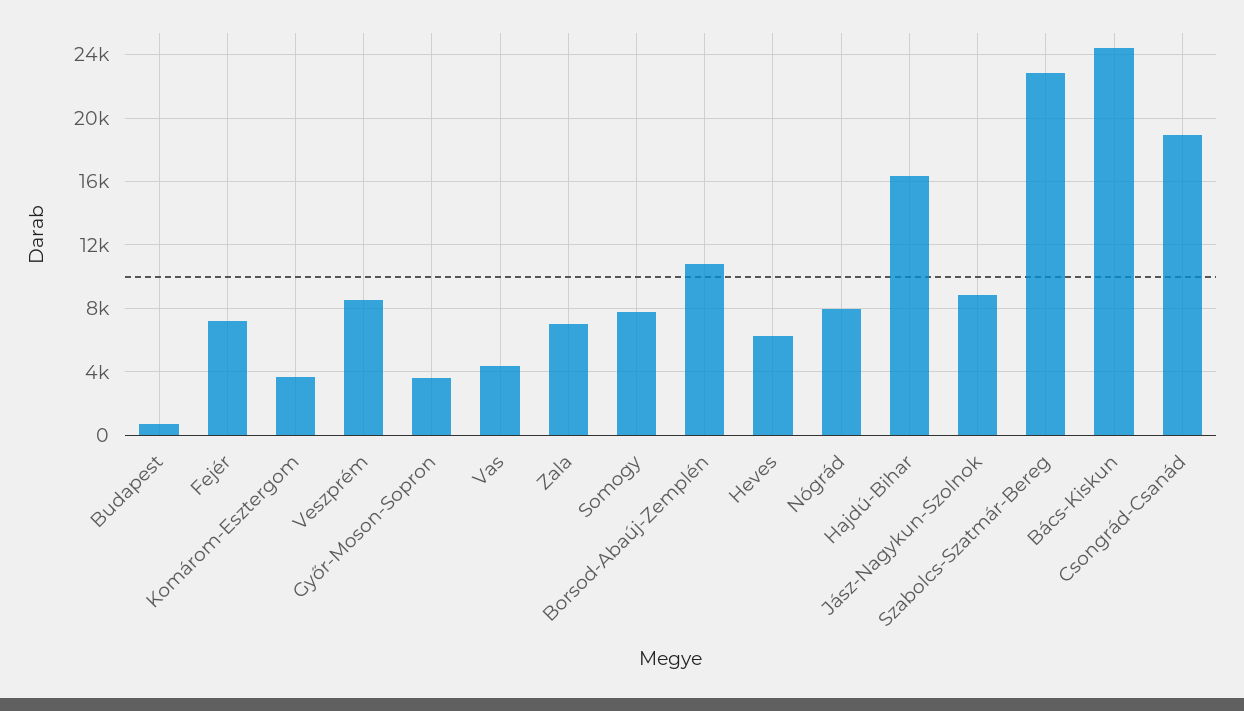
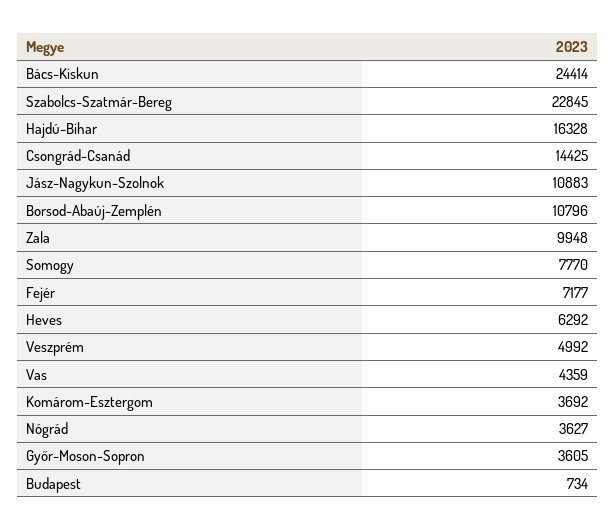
Veszprém: 8500 -> 4992
Zala: 7000 -> 9948
Nógrád: 8000 -> 3627
Jász-Nagykun-Szolnok: 9000 -> 10883
Csongrád-Csanád: 19000 -> 14425

